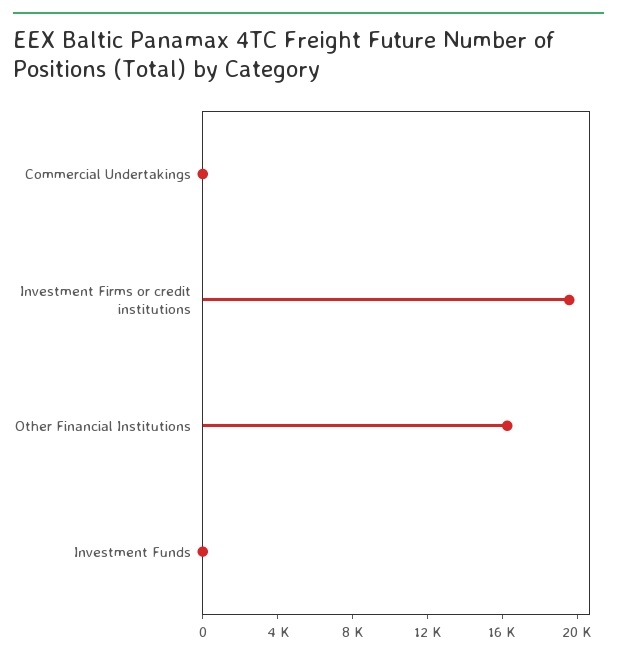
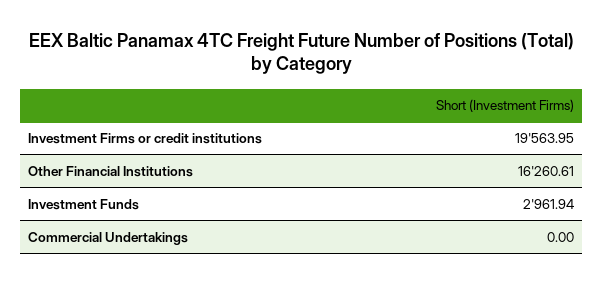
Investment Funds: 0 -> 2961.94

